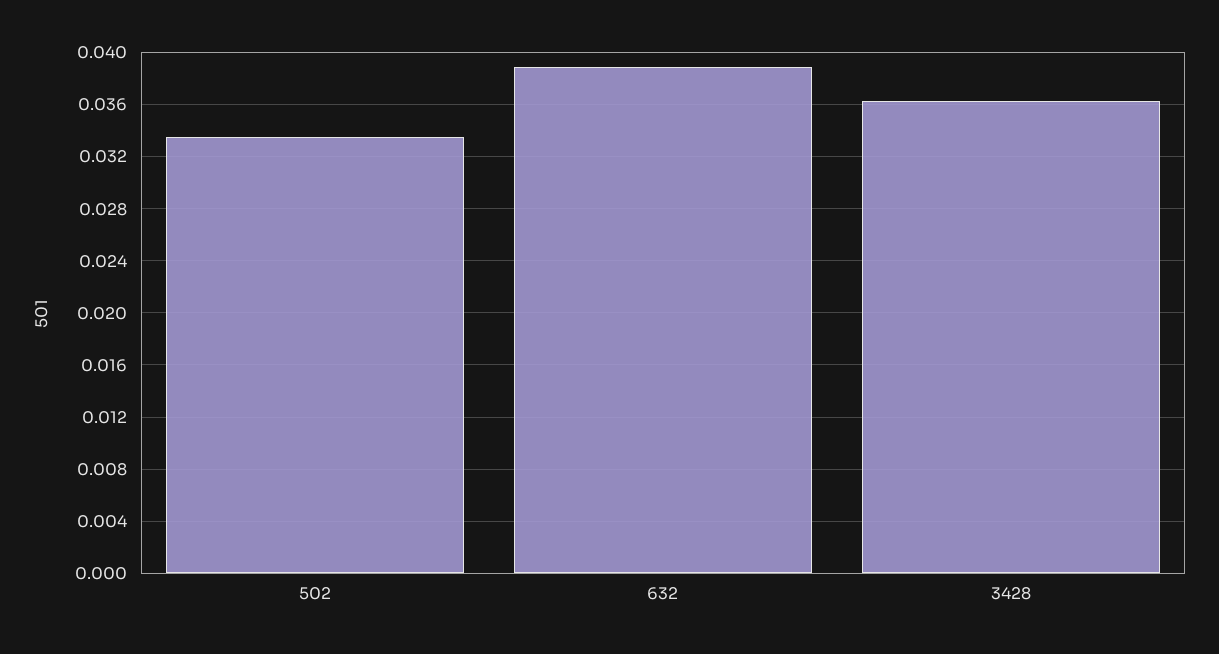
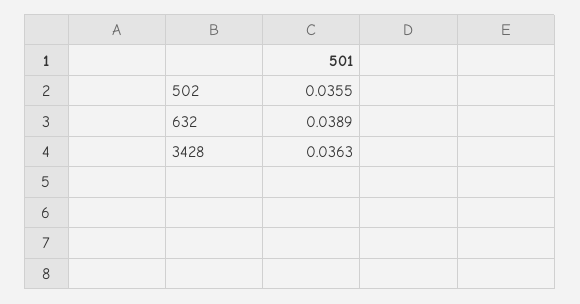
502: 0.0335 -> 0.0355

